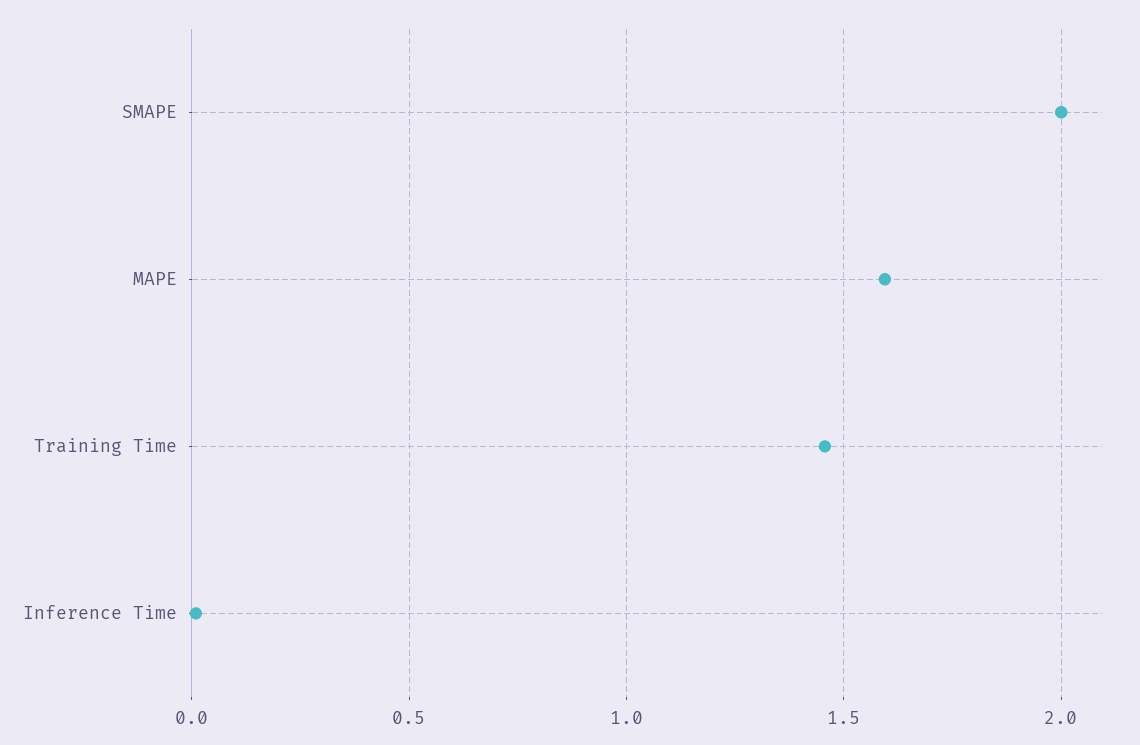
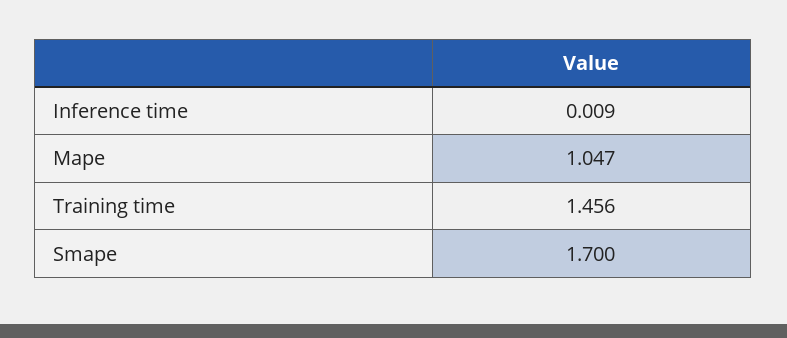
SMAPE: 2 -> 1.7
MAPE: 1.6 -> 1.047

